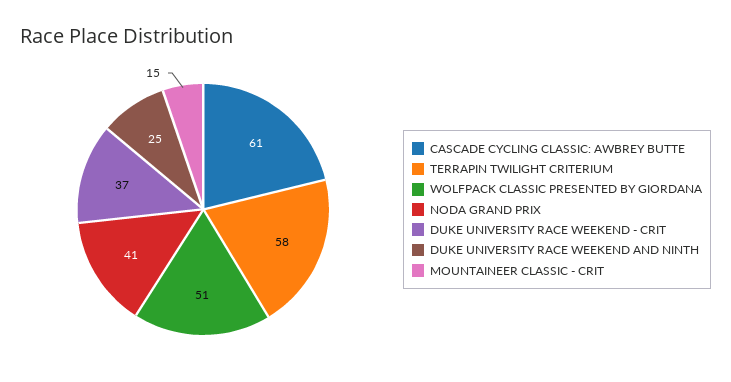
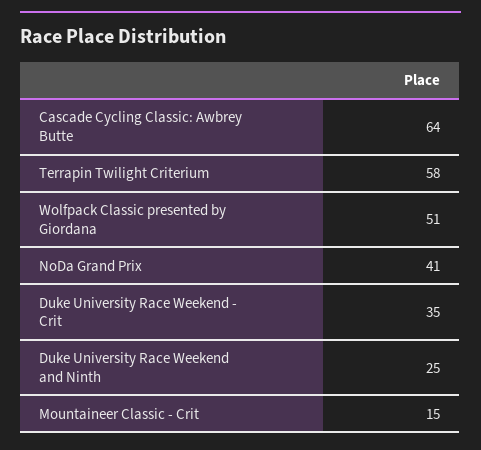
CASCADE CYCLING CLASSIC: AWBREY BUTTE: 61 -> 64
DUKE UNIVERSITY RACE WEEKEND - CRIT: 37 -> 35

